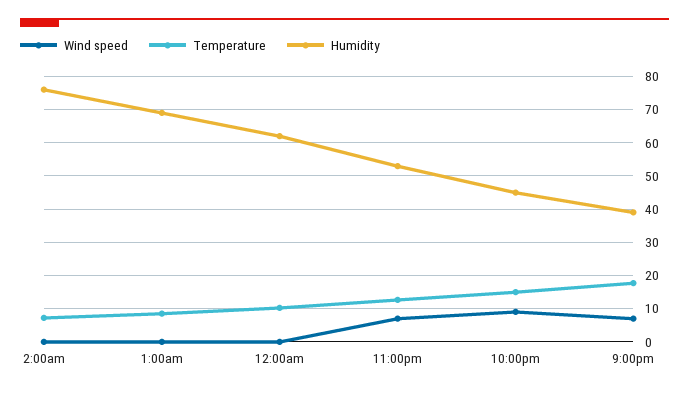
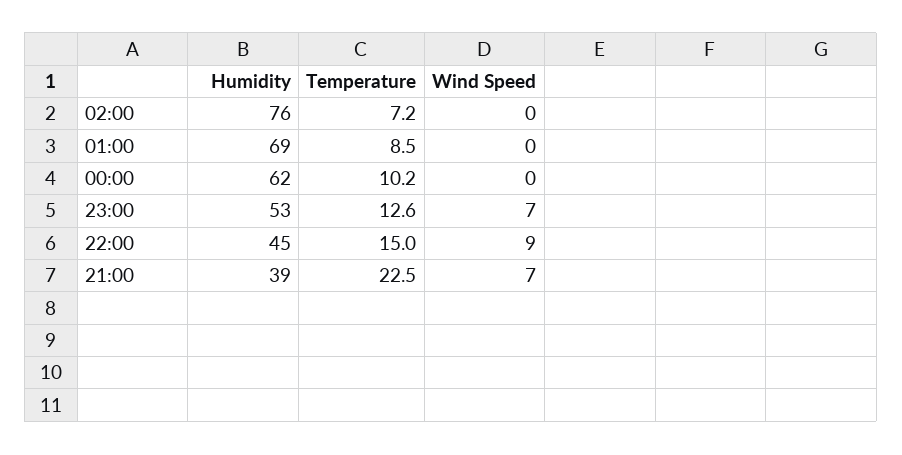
Temperature, 9:00pm: 18 -> 22.5

